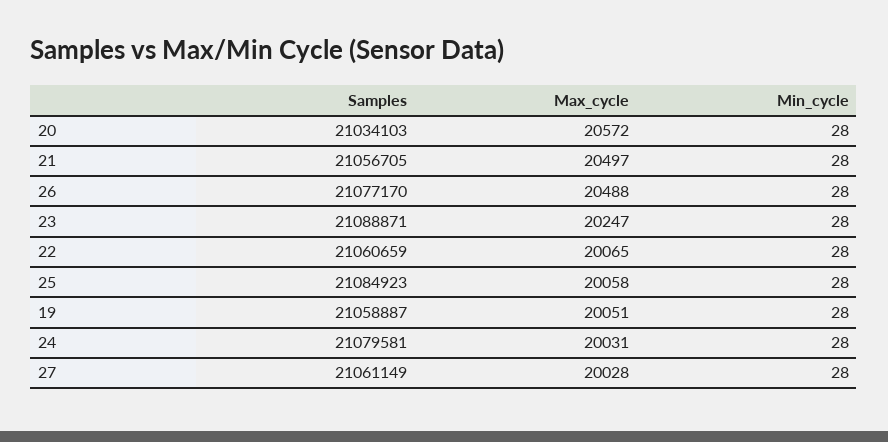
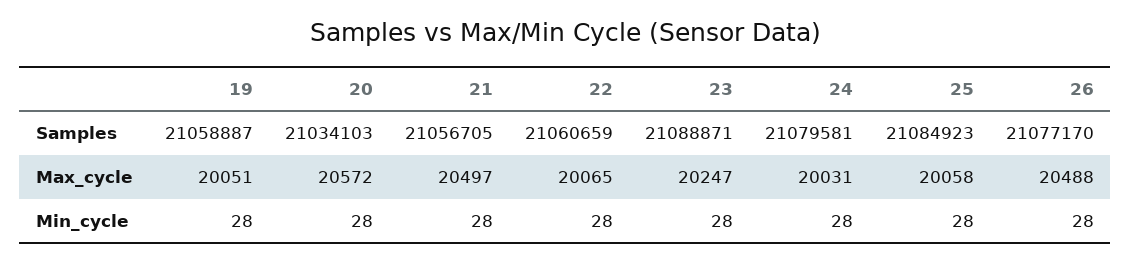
Samples, 27: 21061149 -> none
Max_cycle, 27: 20028 -> none
Min_cycle, 27: 28 -> none

